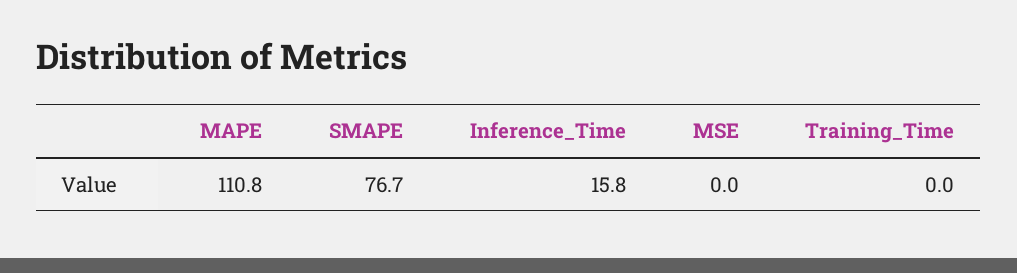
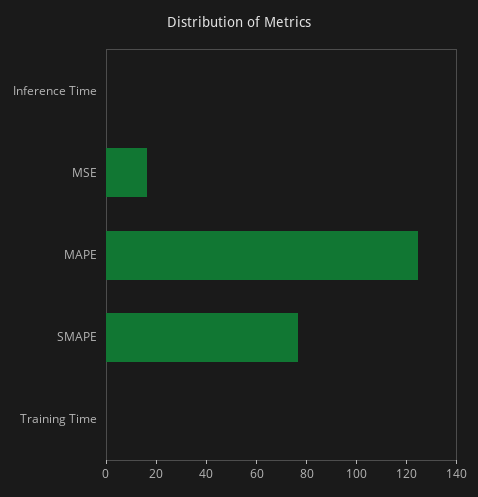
MAPE: 110.8 -> 125
Inference_Time: 15.8 -> 0
MSE: 0 -> 15

